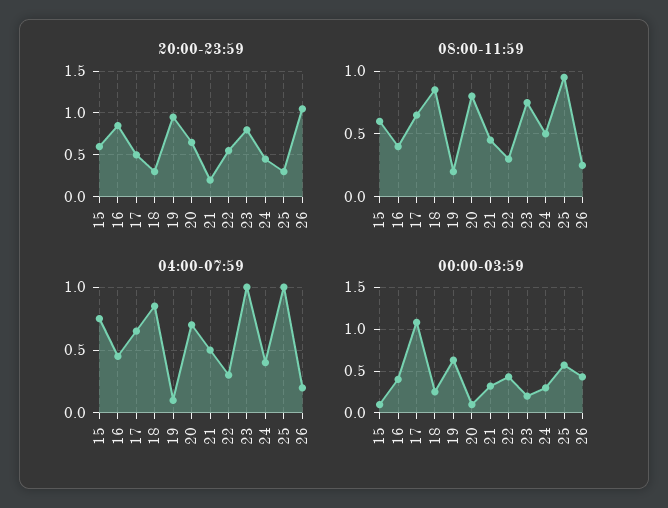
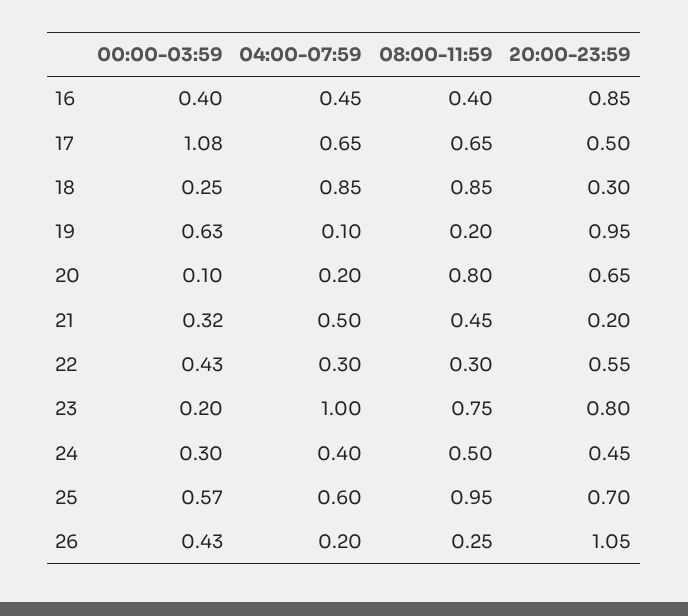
20:00-23:59, 15: 0.6 -> none
20:00-23:59, 25: 0.3 -> 0.7
08:00-11:59, 15: 0.6 -> none
04:00-07:59, 15: 0.75 -> none
04:00-07:59, 20: 0.7 -> 0.2
04:00-07:59, 25: 1 -> 0.6
00:00-03:59, 15: 0.1 -> none

